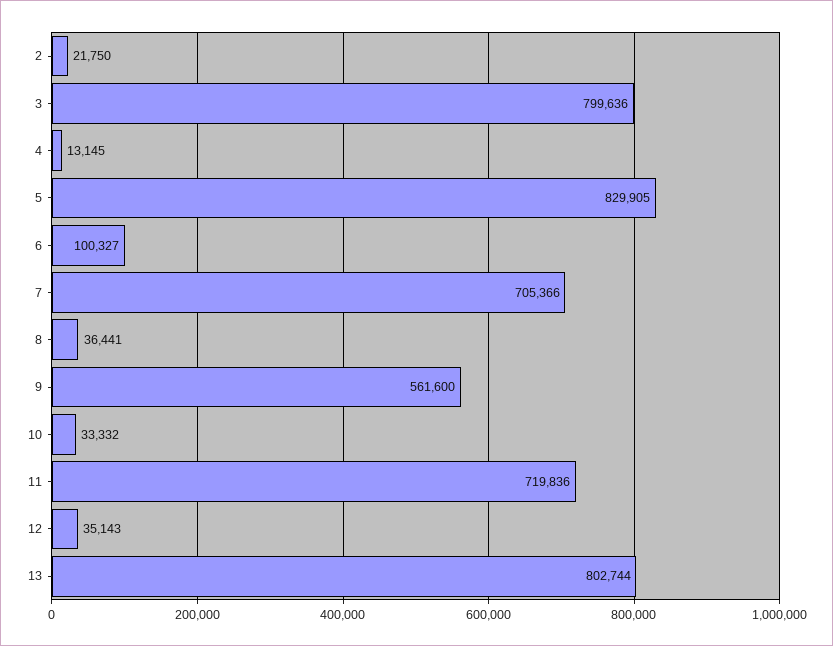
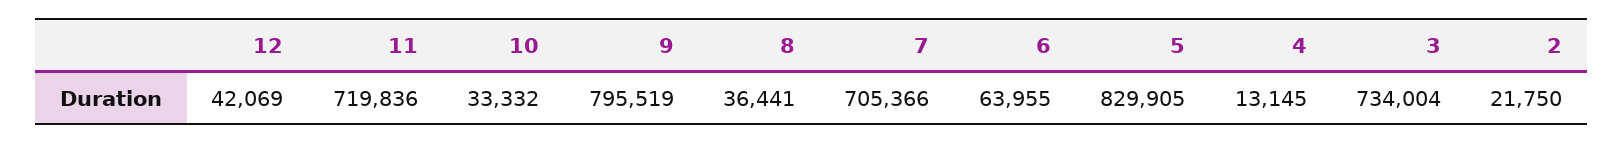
3: 799636 -> 734004
6: 100327 -> 63955
9: 561600 -> 795519
12: 35143 -> 42069
13: 802744 -> none

